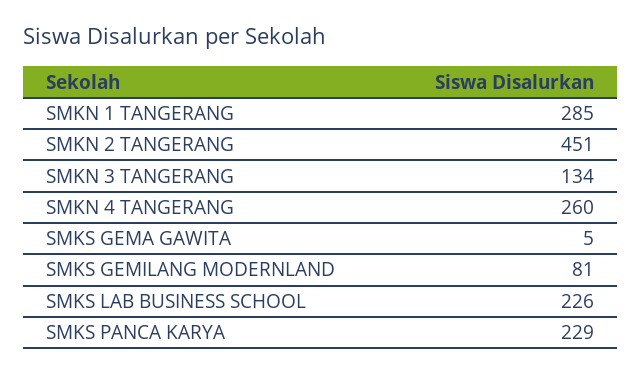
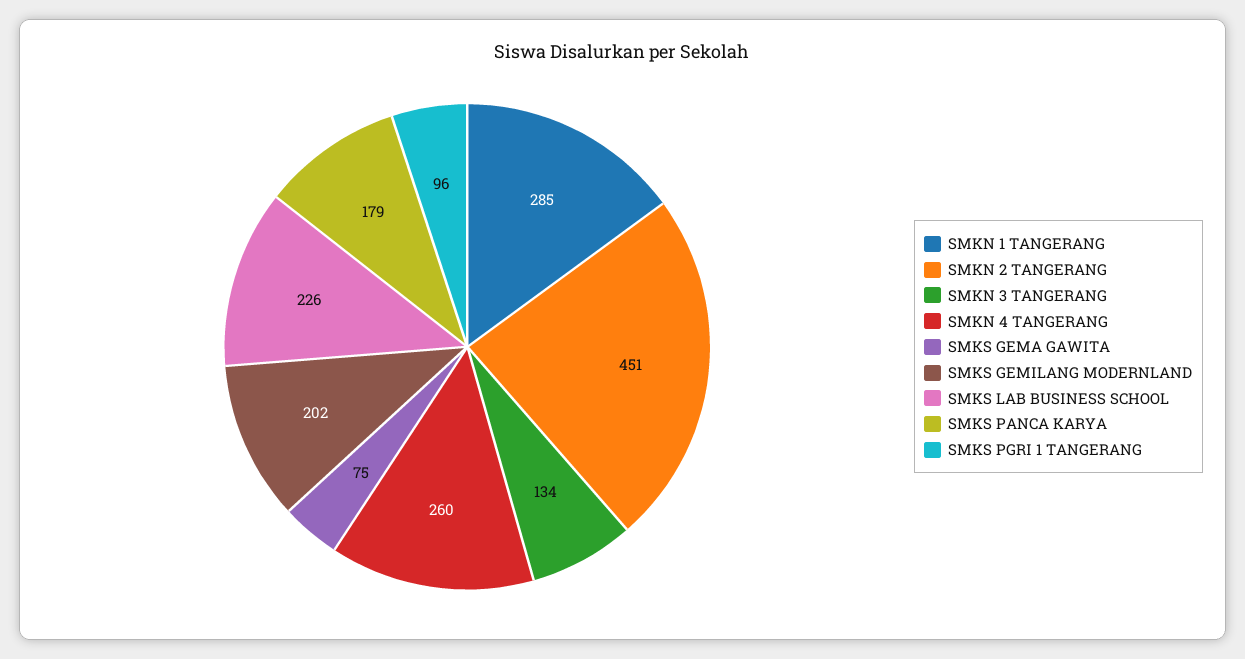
SMKS GEMA GAWITA: 5 -> 75
SMKS GEMILANG MODERNLAND: 81 -> 202
SMKS PANCA KARYA: 229 -> 179
SMKS PGRI 1 TANGERANG: none -> 96

